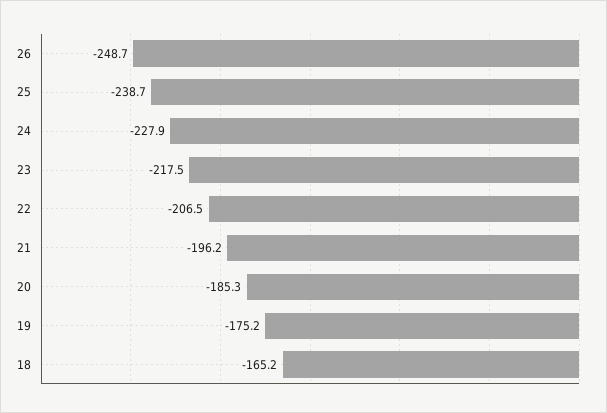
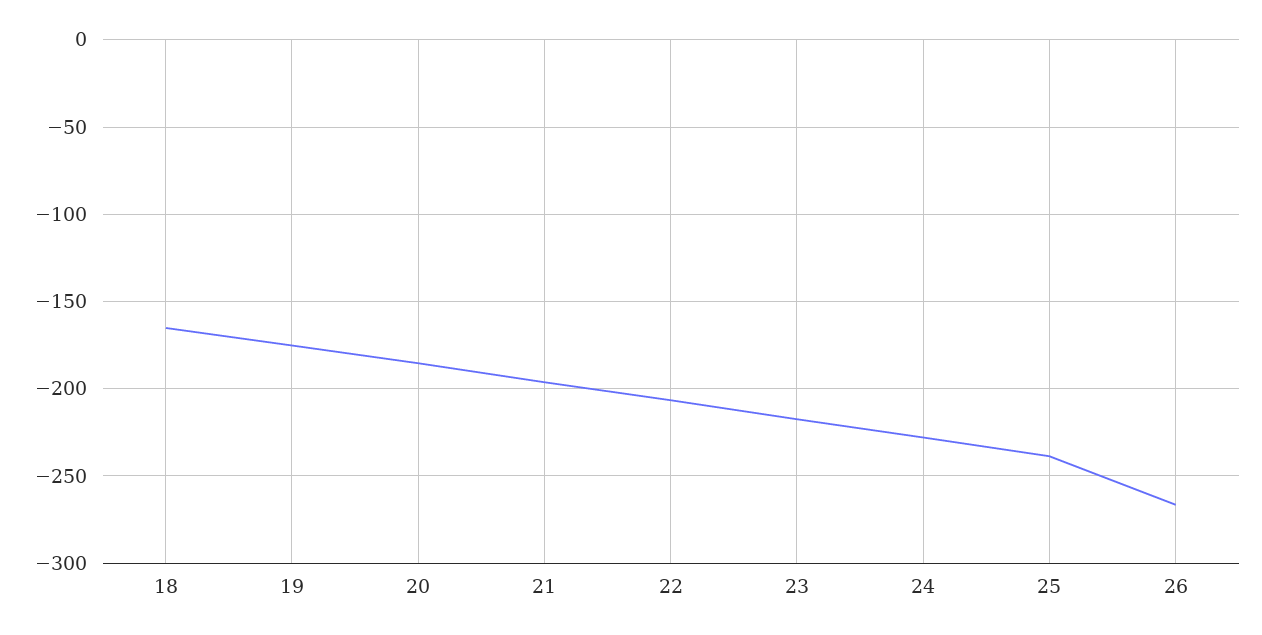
26: -248.7 -> -265

